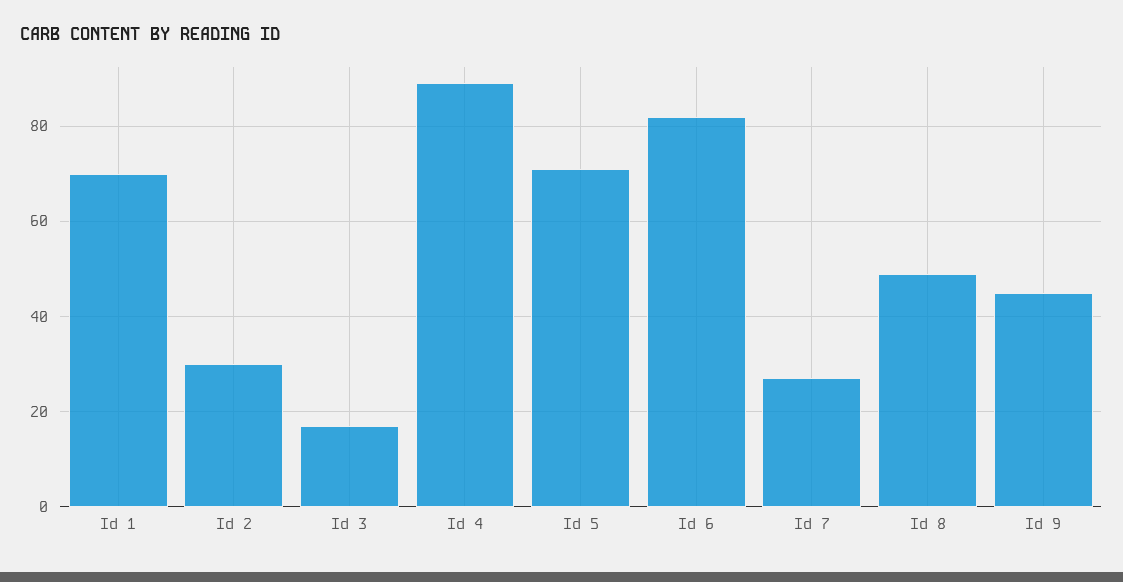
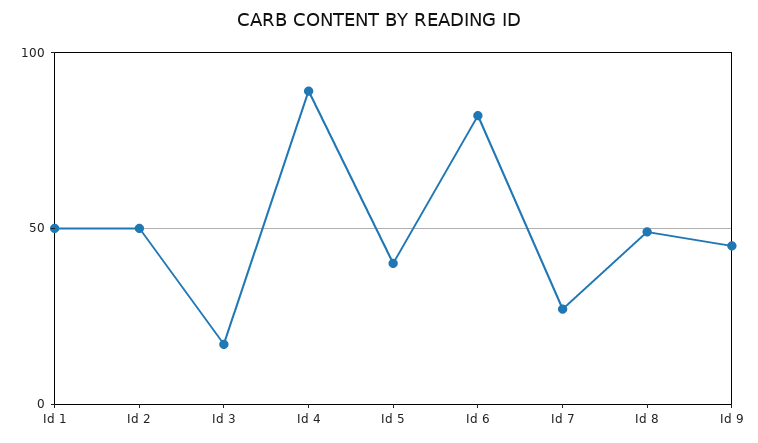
Id 1: 70 -> 50
Id 2: 30 -> 50
Id 5: 70 -> 40

